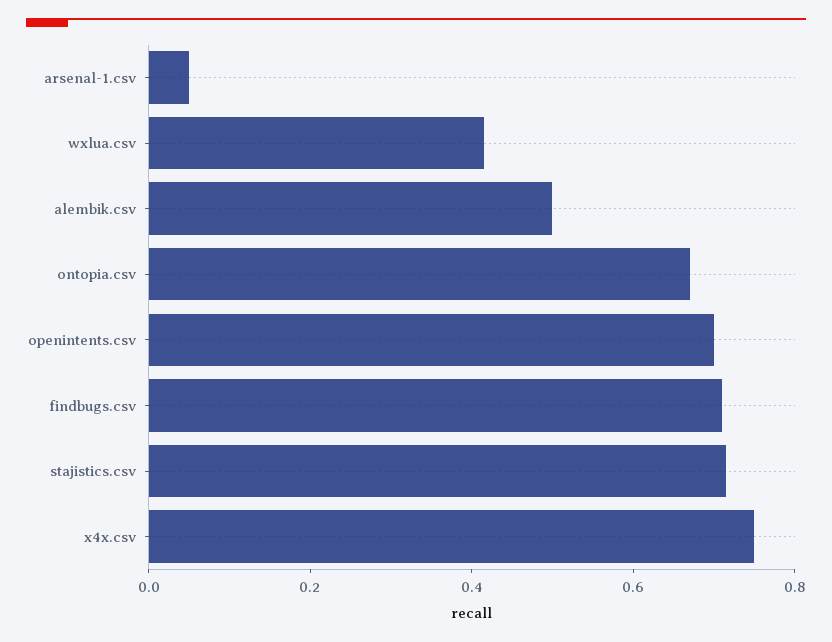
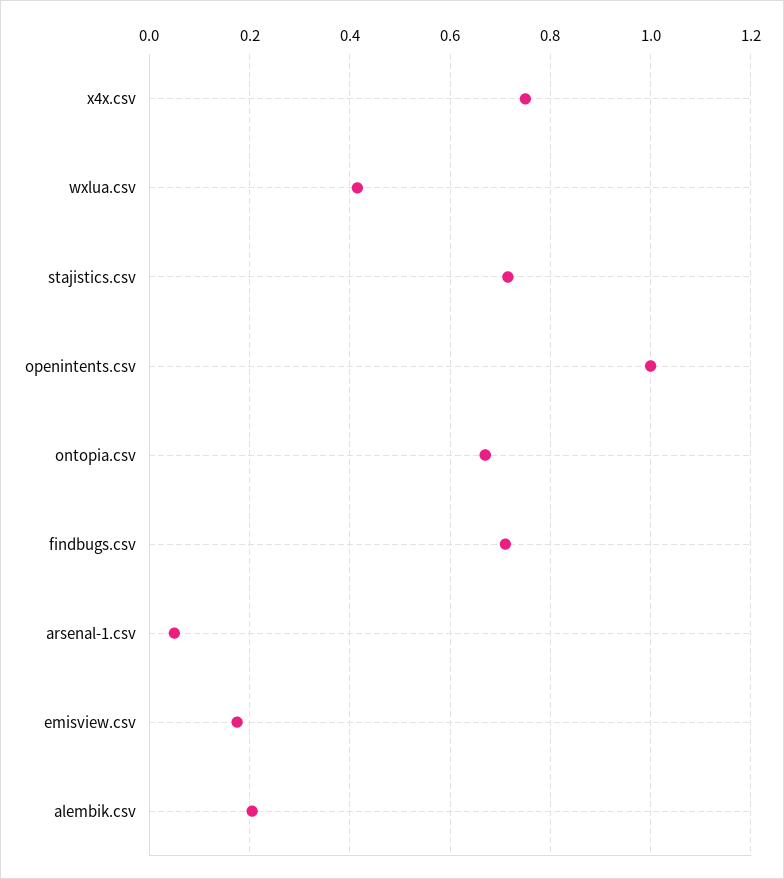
alembik.csv: 0.5 -> 0.2
openintents.csv: 0.7 -> 1
emisview.csv: none -> 0.18

